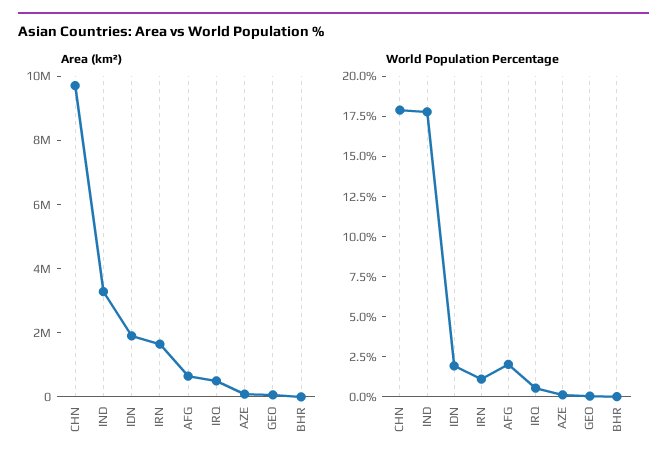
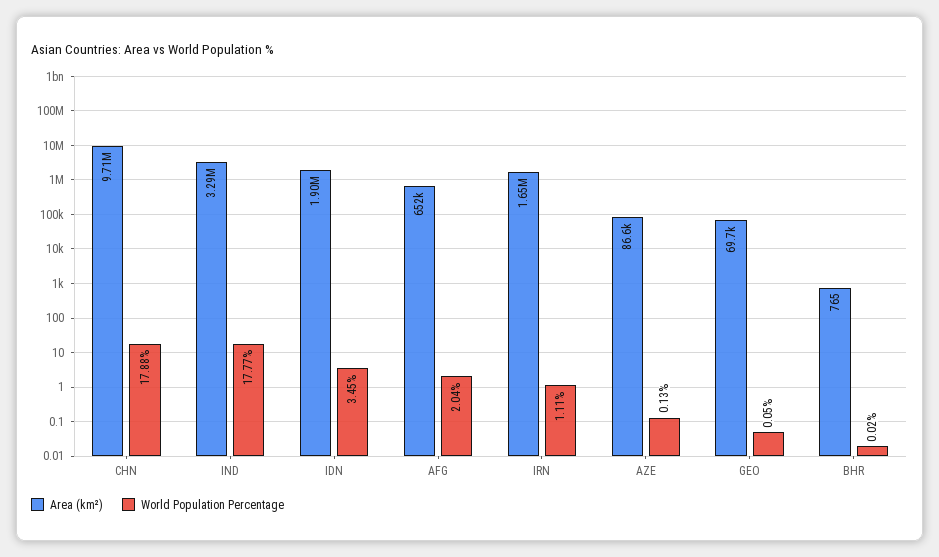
Area (km²), IRQ: 500000 -> none
World Population Percentage, IDN: 2 -> 3.45
World Population Percentage, IRQ: 0.5 -> none

